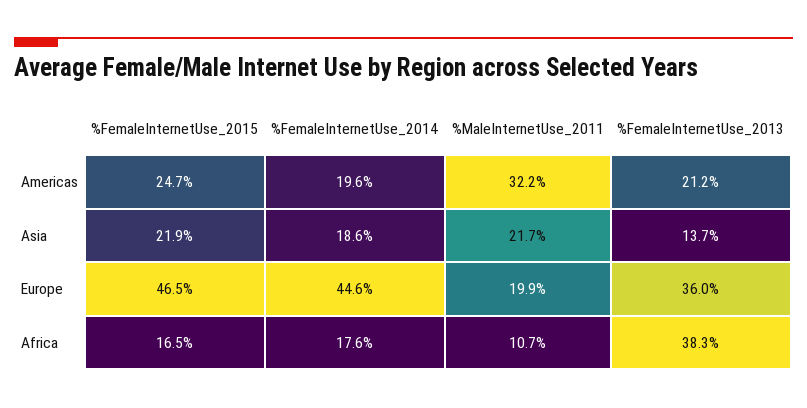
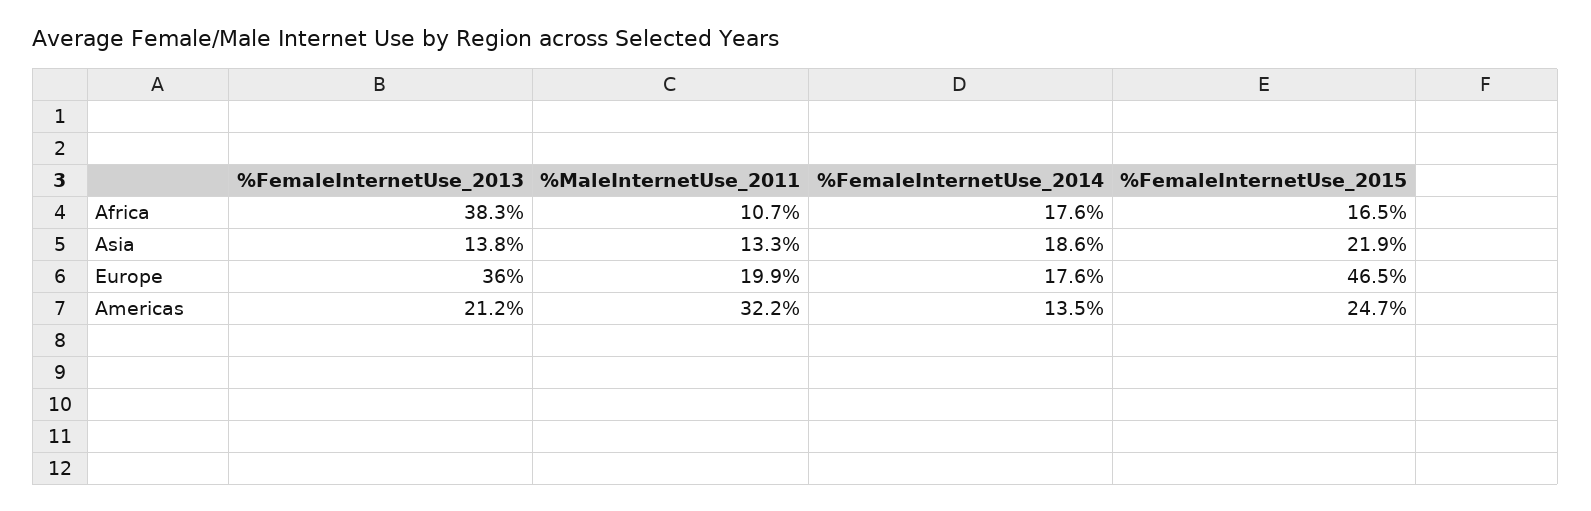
%FemaleInternetUse_2014, Americas: 19.6 -> 13.5
%MaleInternetUse_2011, Asia: 21.7 -> 13.3
%FemaleInternetUse_2013, Asia: 13.7 -> 13.8
%FemaleInternetUse_2014, Europe: 44.6 -> 17.6

